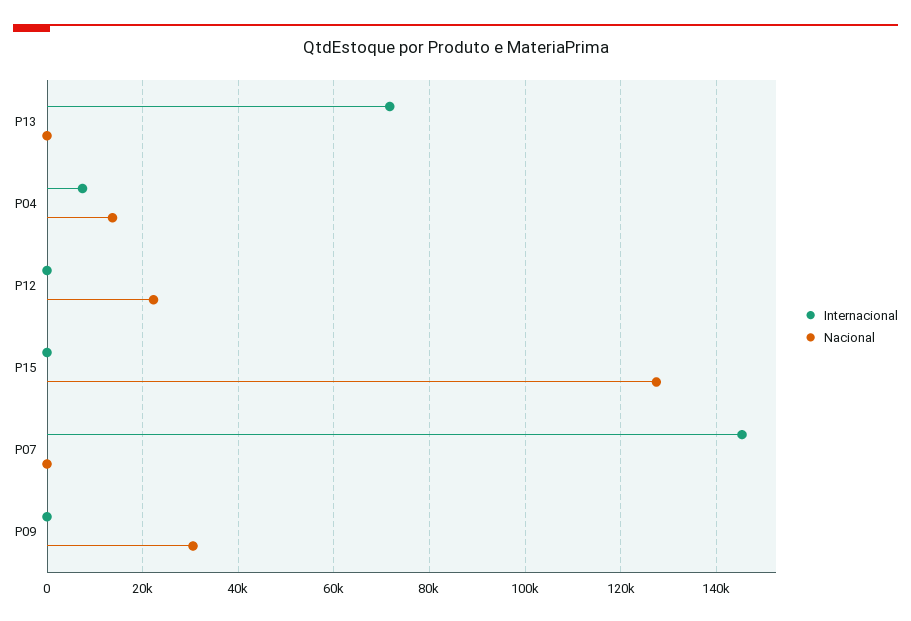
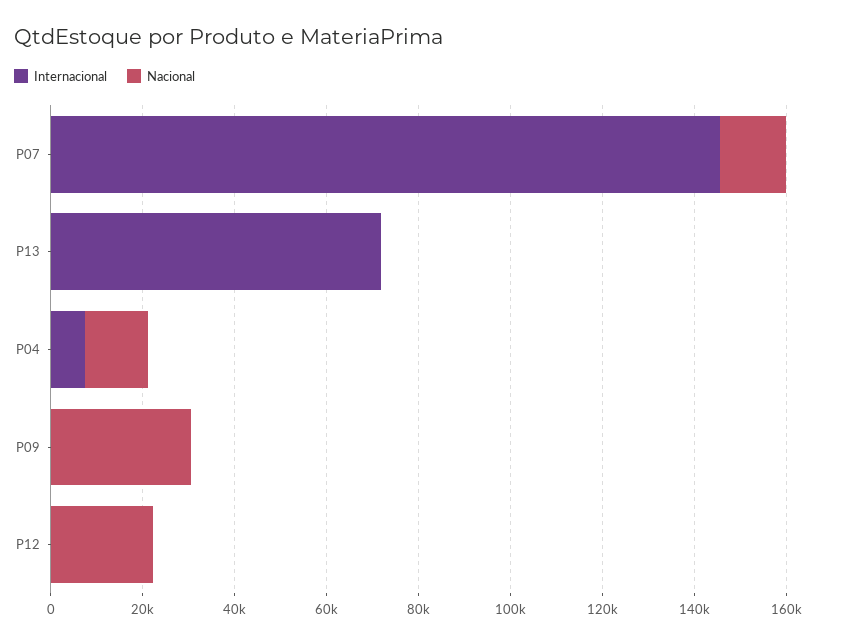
Internacional, P15: 0 -> none
Nacional, P15: 128000 -> none
Nacional, P07: 0 -> 15000

